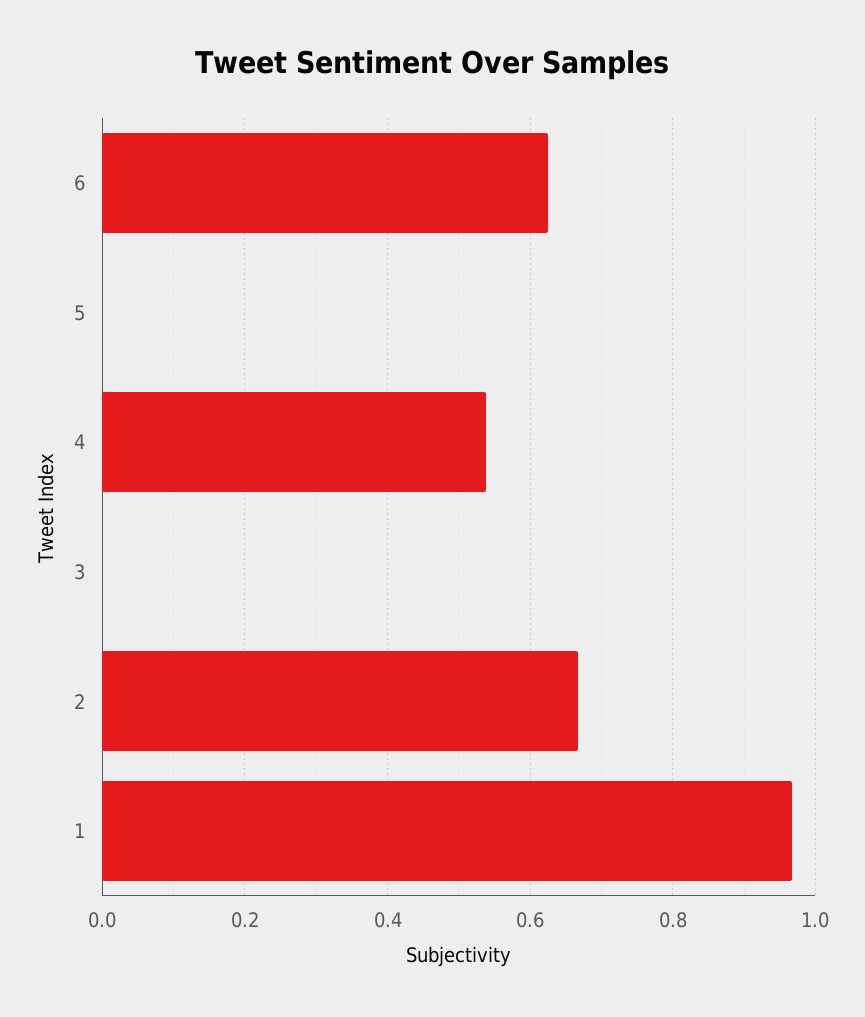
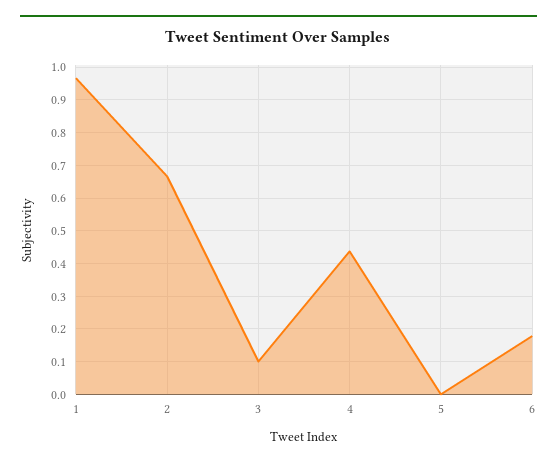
6: 0.62 -> 0.18
4: 0.54 -> 0.44
3: 0 -> 0.1

